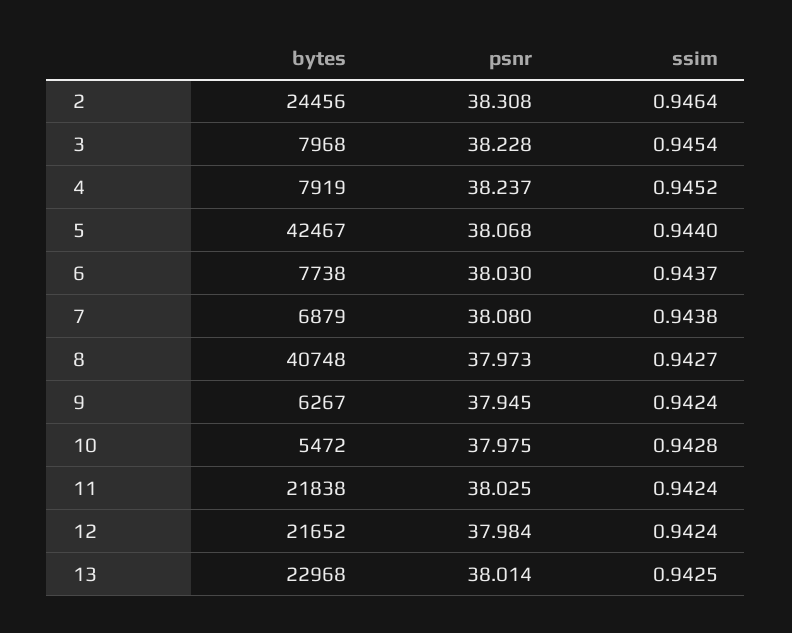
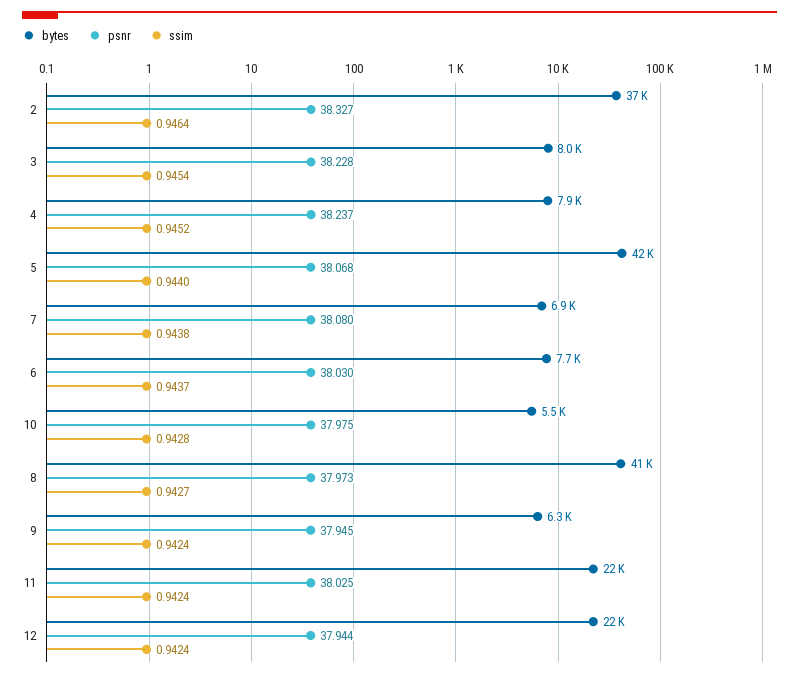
bytes, 2: 24456 -> 37000
psnr, 2: 38.308 -> 38.327
psnr, 12: 37.984 -> 37.944
bytes, 13: 22968 -> none
psnr, 13: 38.014 -> none
ssim, 13: 0.9425 -> none

